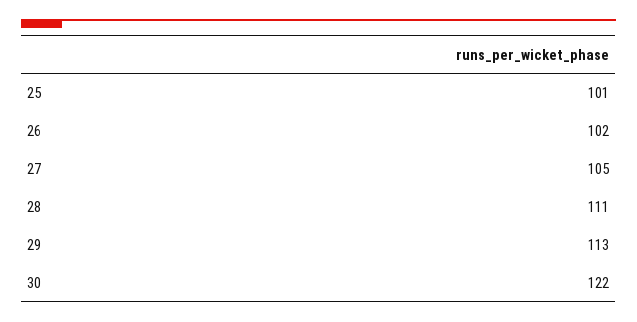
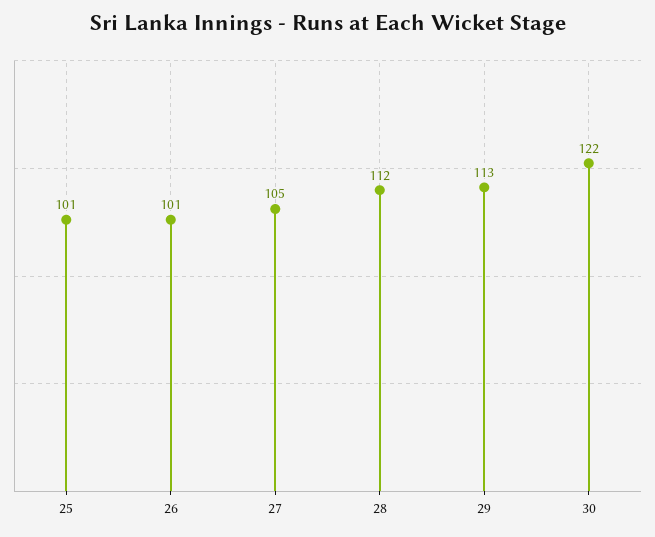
26: 102 -> 101
28: 111 -> 112

